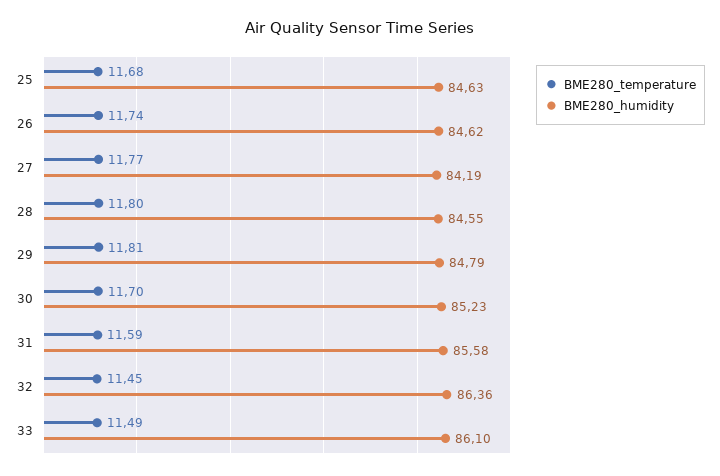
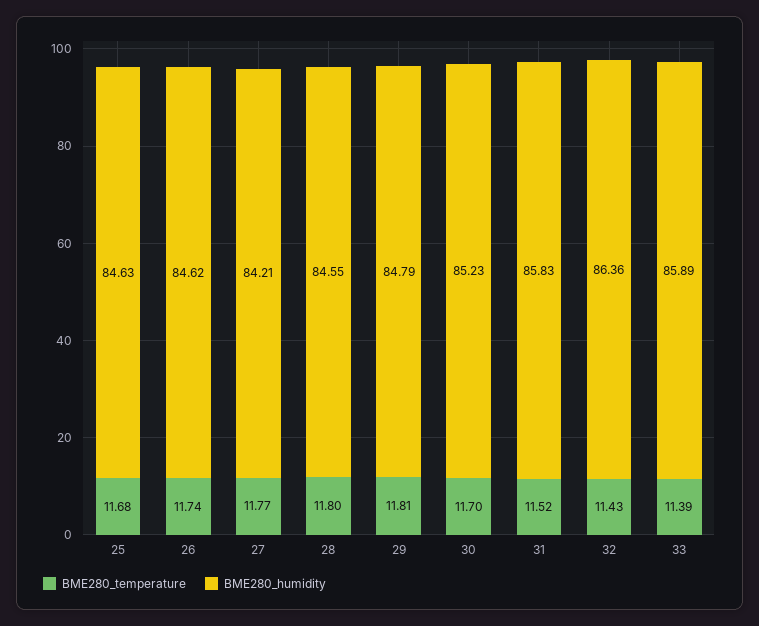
BME280_humidity, 27: 84.19 -> 84.21
BME280_temperature, 31: 11.59 -> 11.52
BME280_humidity, 31: 85.58 -> 85.83
BME280_temperature, 32: 11.45 -> 11.43
BME280_temperature, 33: 11.49 -> 11.39
BME280_humidity, 33: 86.1 -> 85.89

